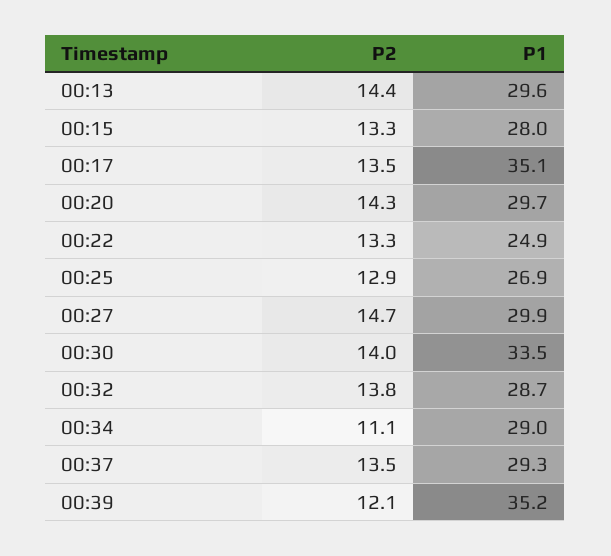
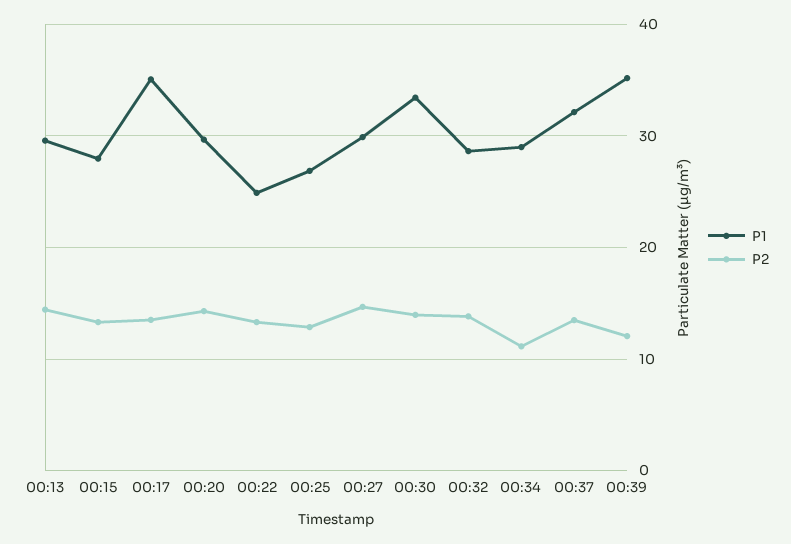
P1, 00:37: 29.3 -> 32

